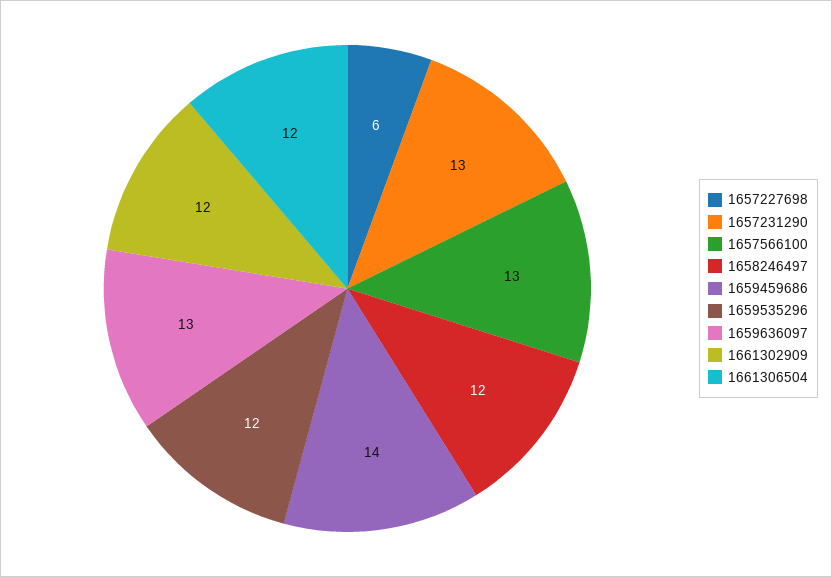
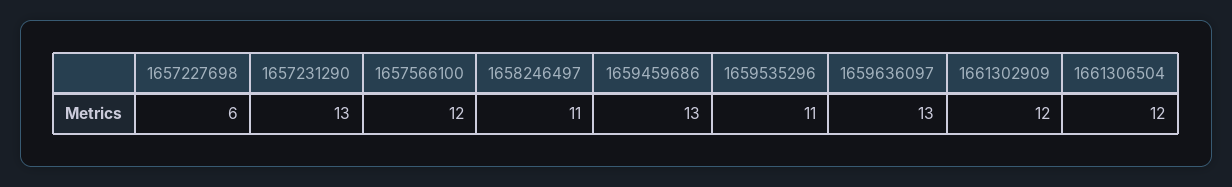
1657566100: 13 -> 12
1658246497: 12 -> 11
1659459686: 14 -> 13
1659535296: 12 -> 11

